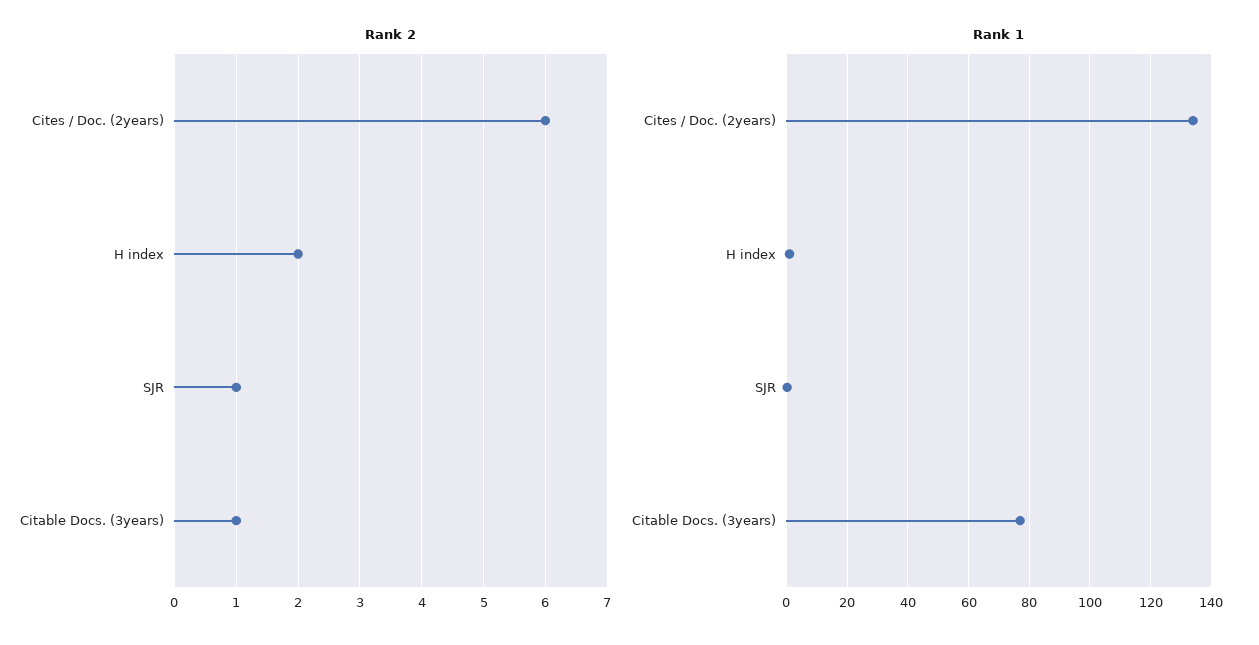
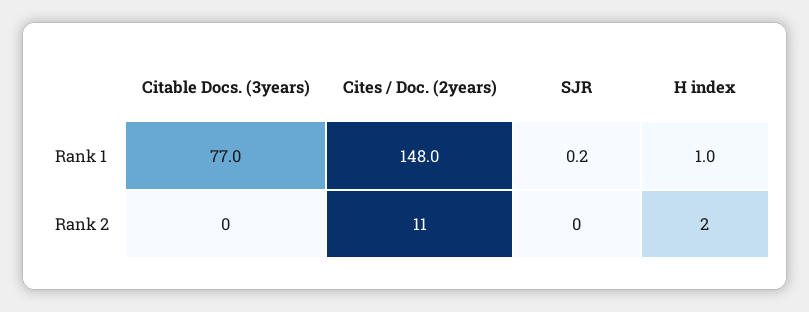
Rank 2, Cites / Doc. (2years): 6 -> 11
Rank 2, SJR: 1 -> 0
Rank 2, Citable Docs. (3years): 1 -> 0
Rank 1, Cites / Doc. (2years): 134 -> 148

